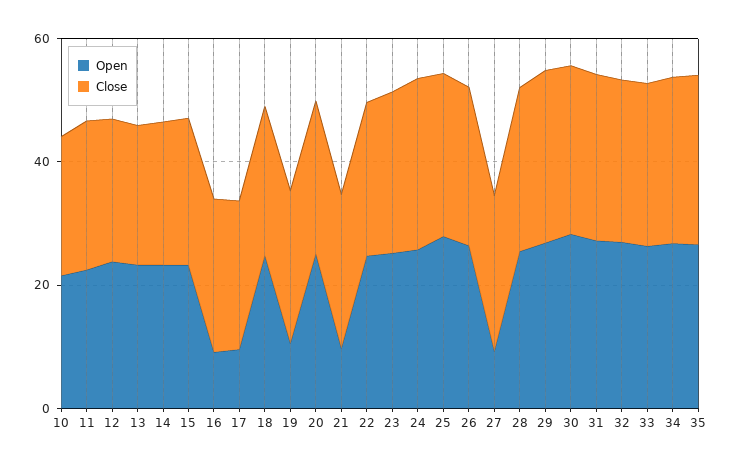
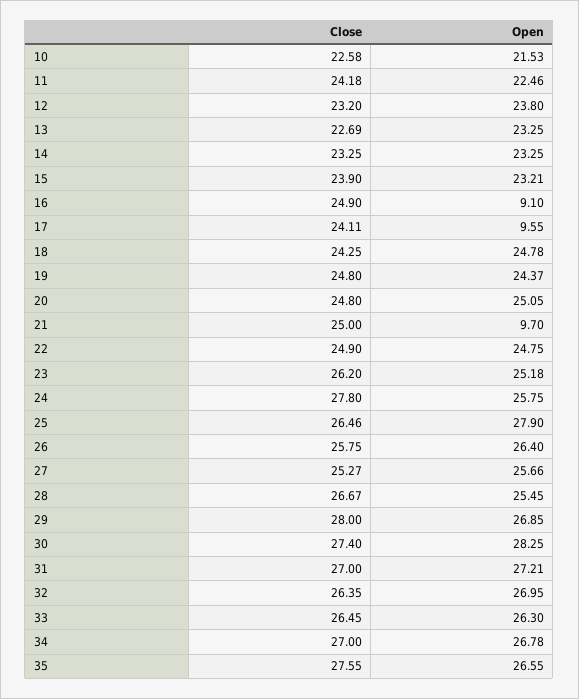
Open, 19: 10 -> 24.37
Open, 27: 10 -> 25.66

